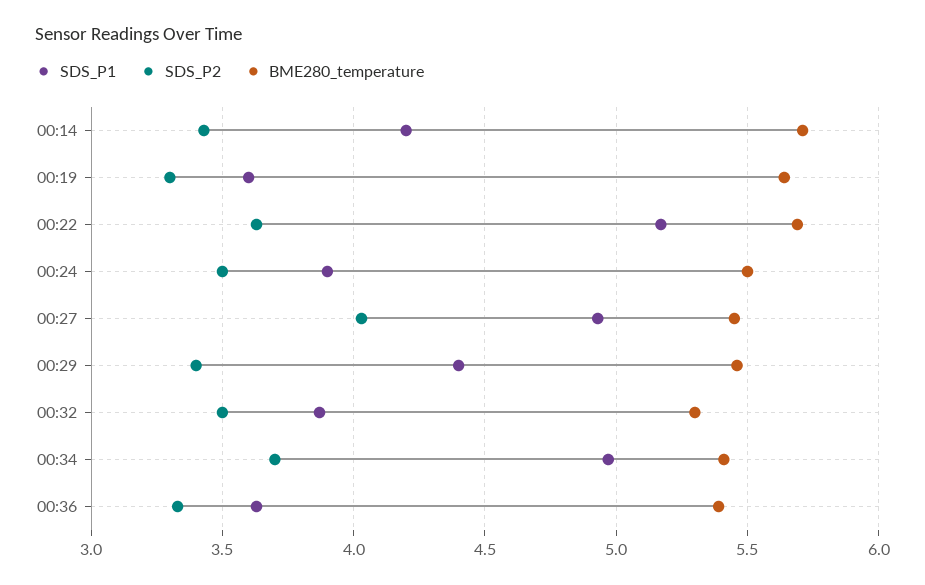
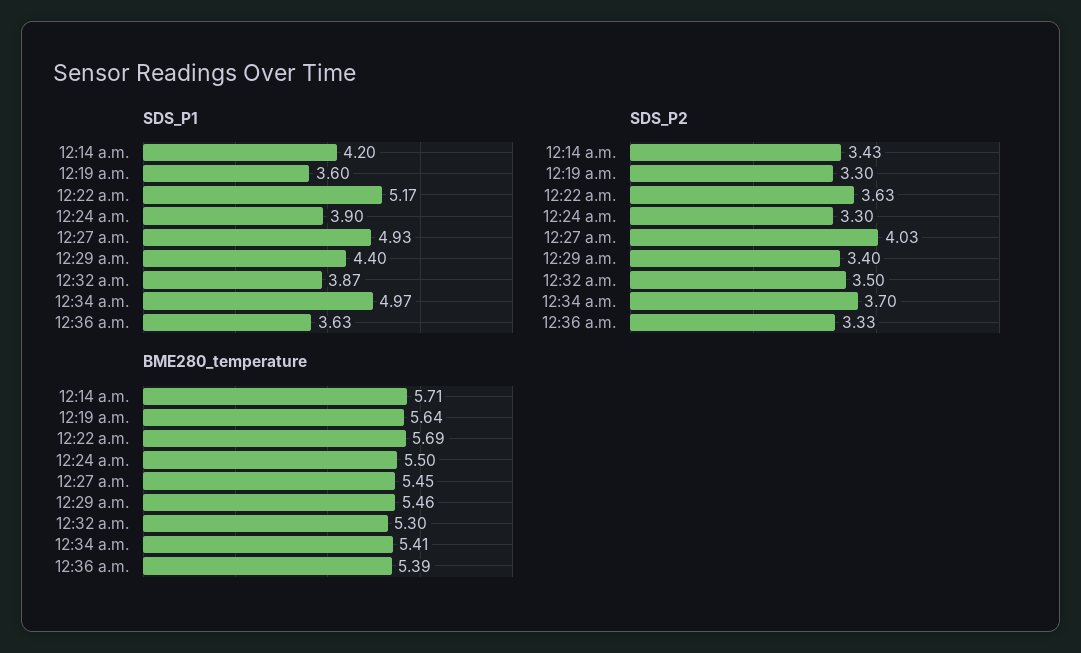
SDS_P2, 00:24: 3.5 -> 3.3

